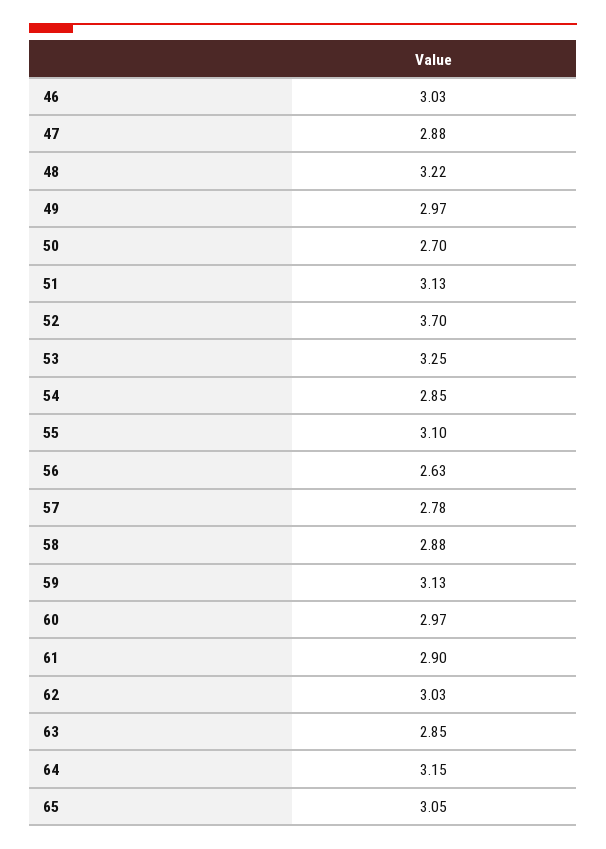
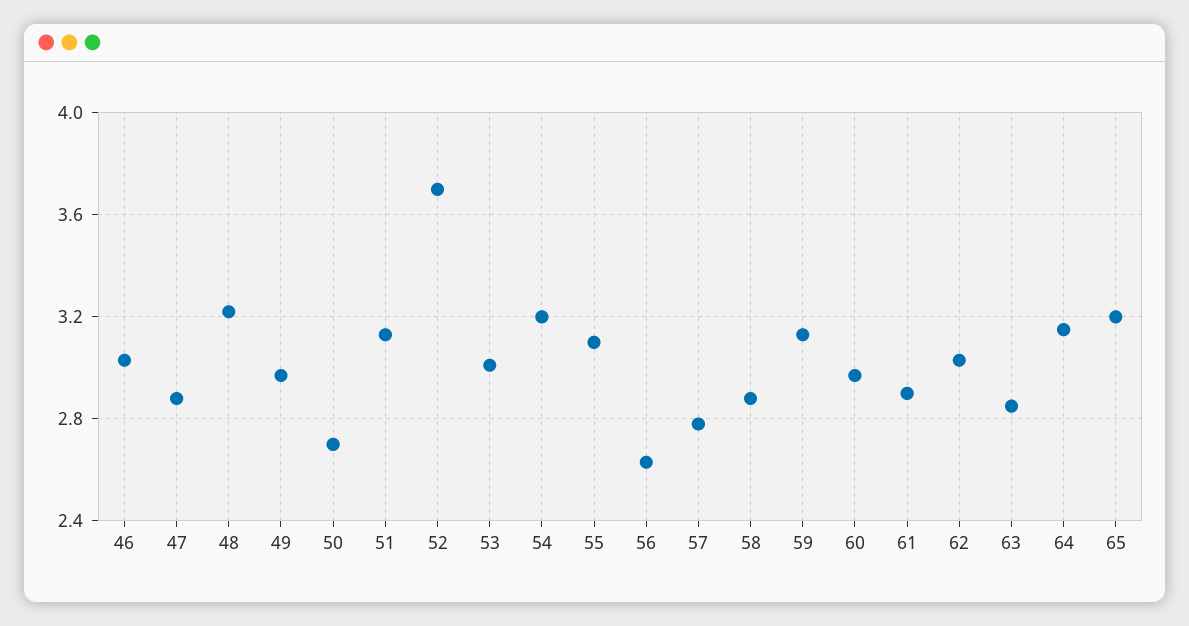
53: 3.25 -> 3
54: 2.85 -> 3.2
65: 3.05 -> 3.2

